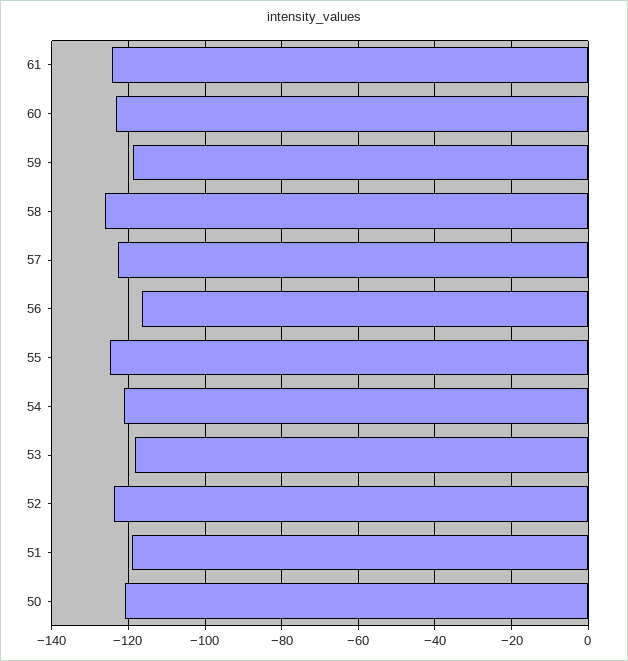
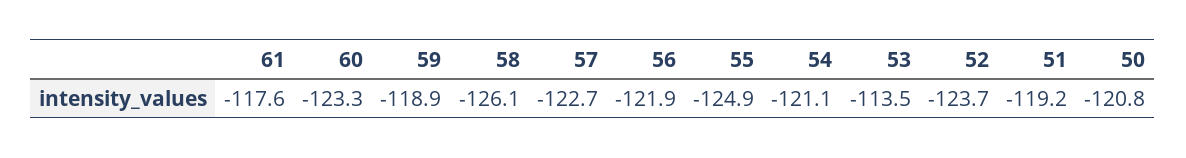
61: -124 -> -117.6
56: -116 -> -121.9
53: -118 -> -113.5

